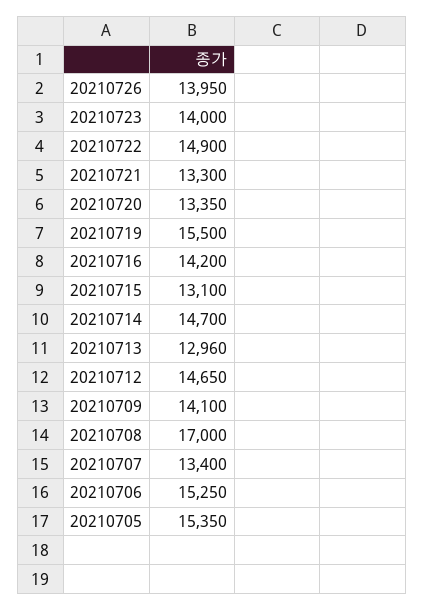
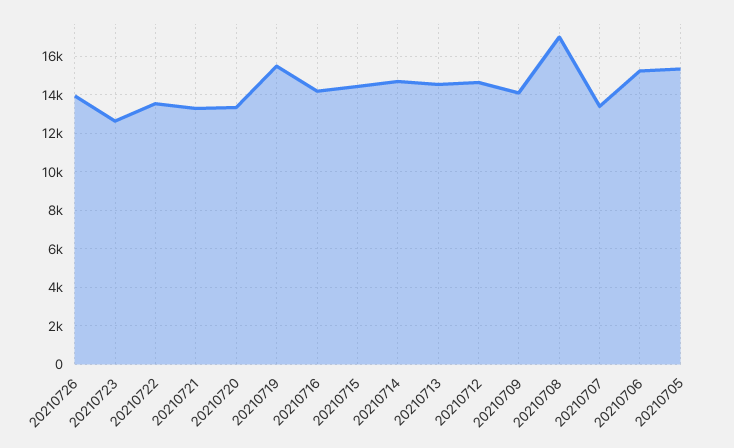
20210723: 14000 -> 12500
20210722: 14900 -> 13500
20210715: 13100 -> 14500
20210713: 12960 -> 14500

